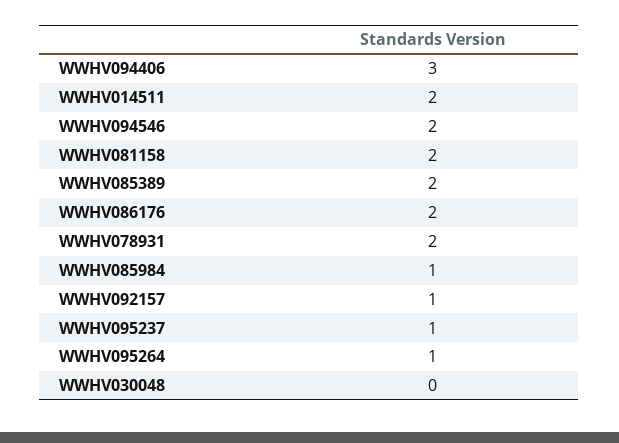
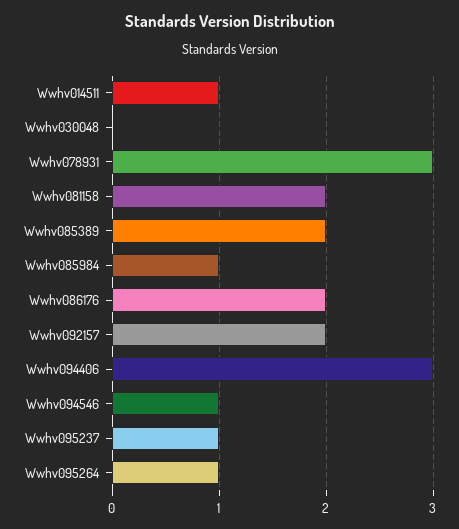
WWHV014511: 2 -> 1
WWHV094546: 2 -> 1
WWHV078931: 2 -> 3
WWHV092157: 1 -> 2

